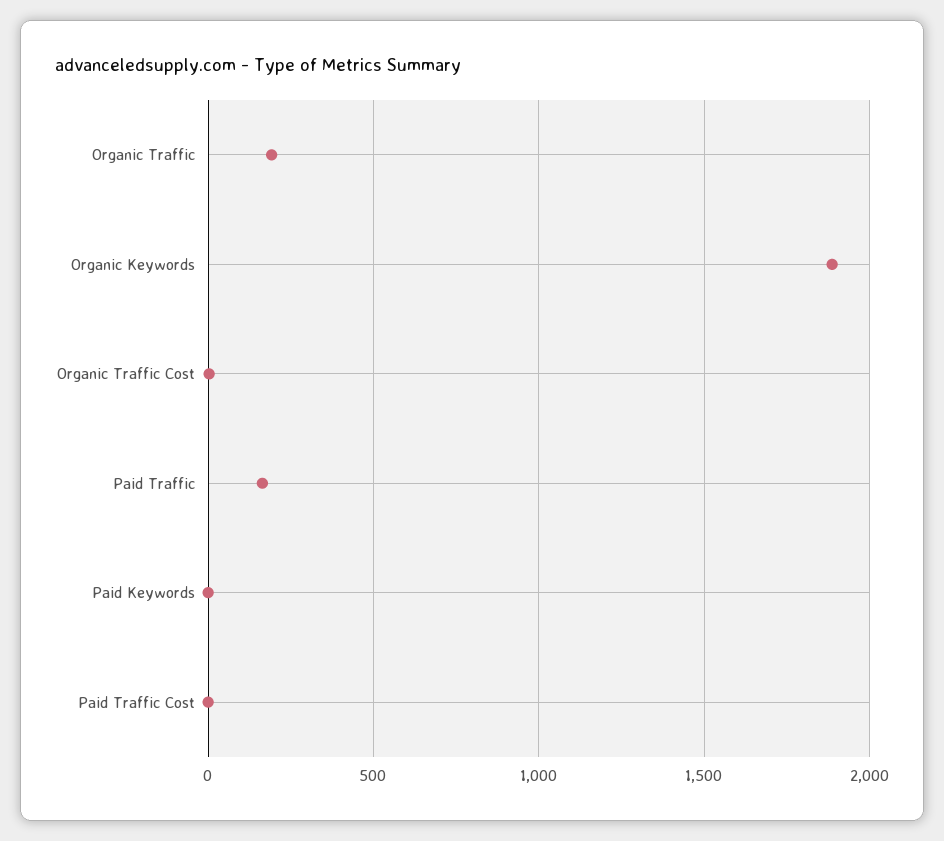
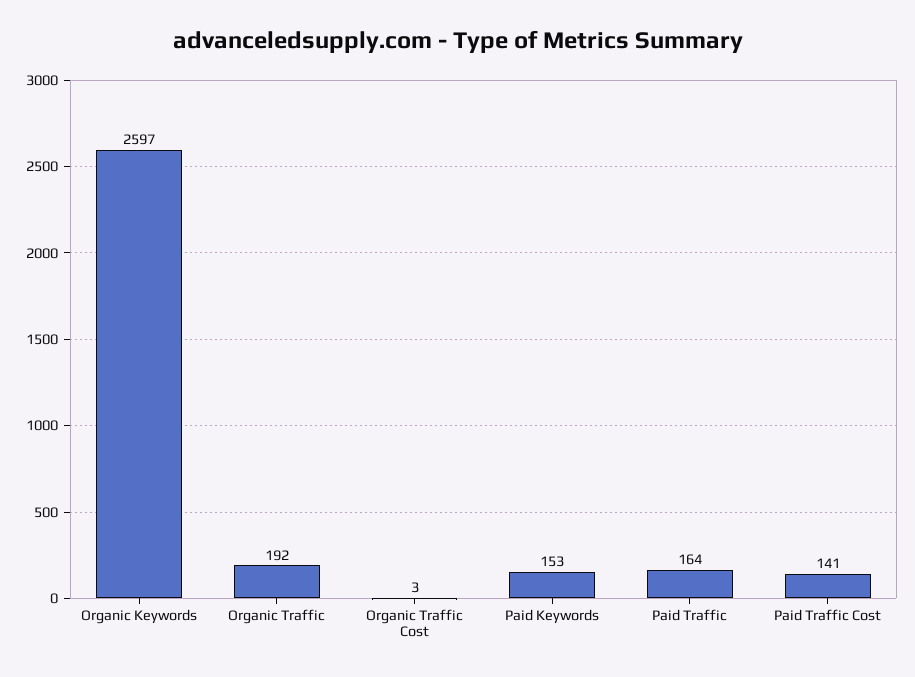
Organic Keywords: 1900 -> 2597
Paid Keywords: 0 -> 153
Paid Traffic Cost: 0 -> 141

